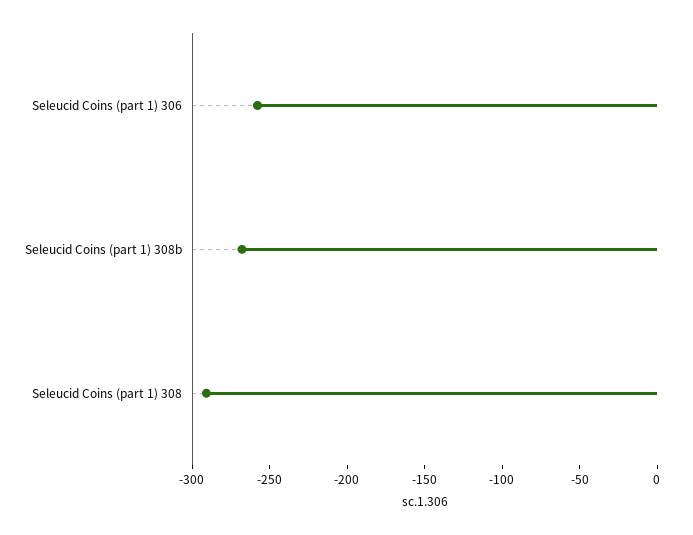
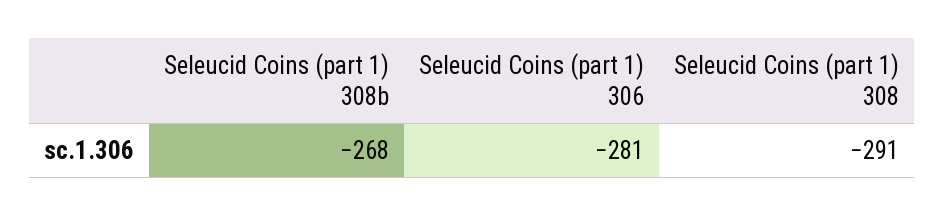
Seleucid Coins (part 1) 306: -260 -> -281

